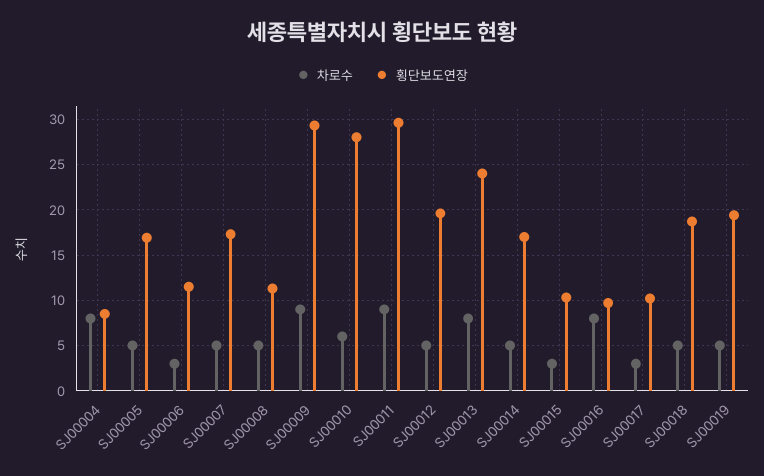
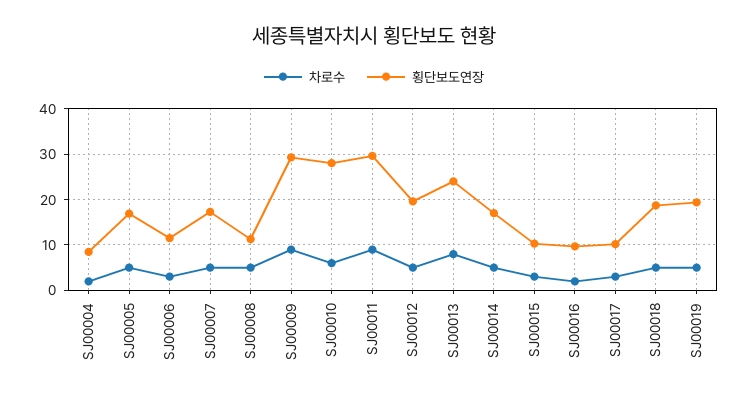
차로수, SJ00004: 8 -> 2
차로수, SJ00016: 8 -> 2

